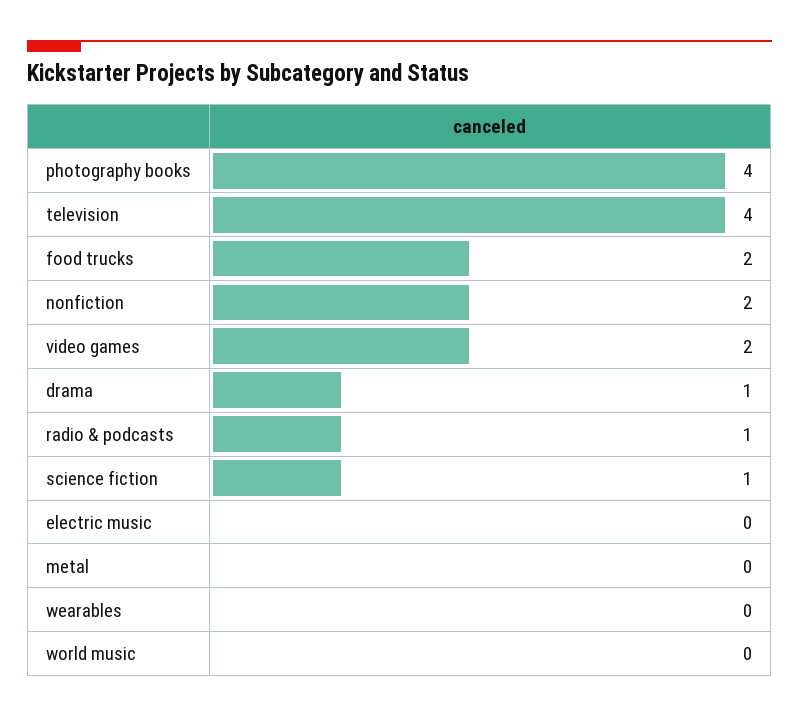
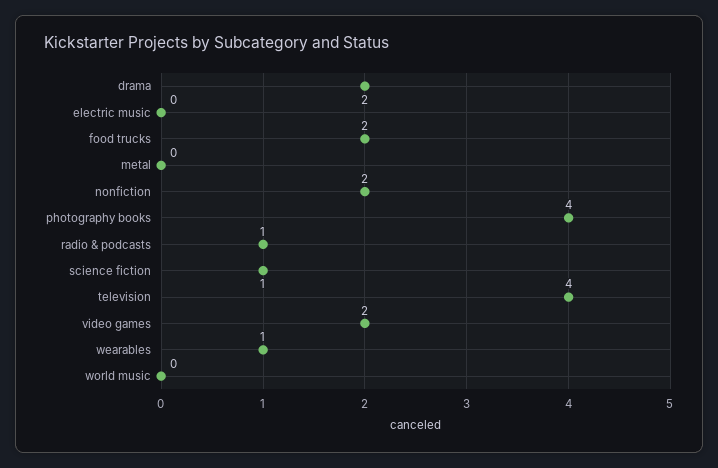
drama: 1 -> 2
wearables: 0 -> 1

